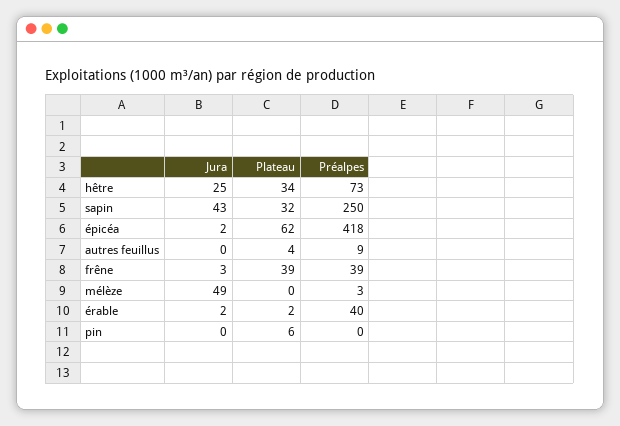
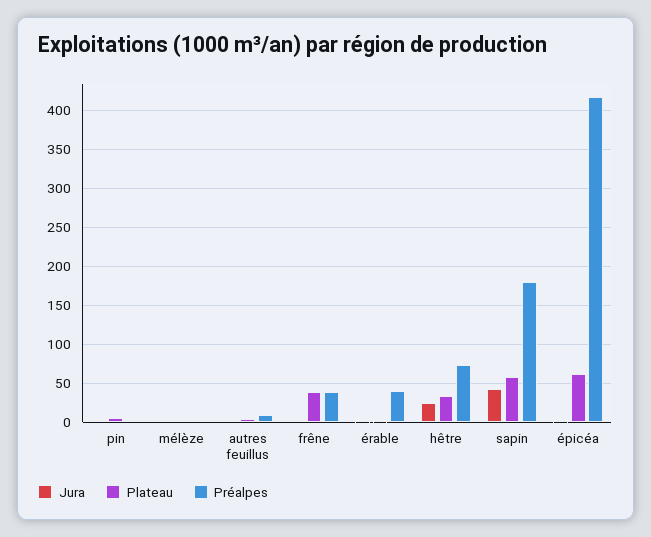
Plateau, sapin: 32 -> 60
Préalpes, sapin: 250 -> 180
Jura, mélèze: 49 -> 0

